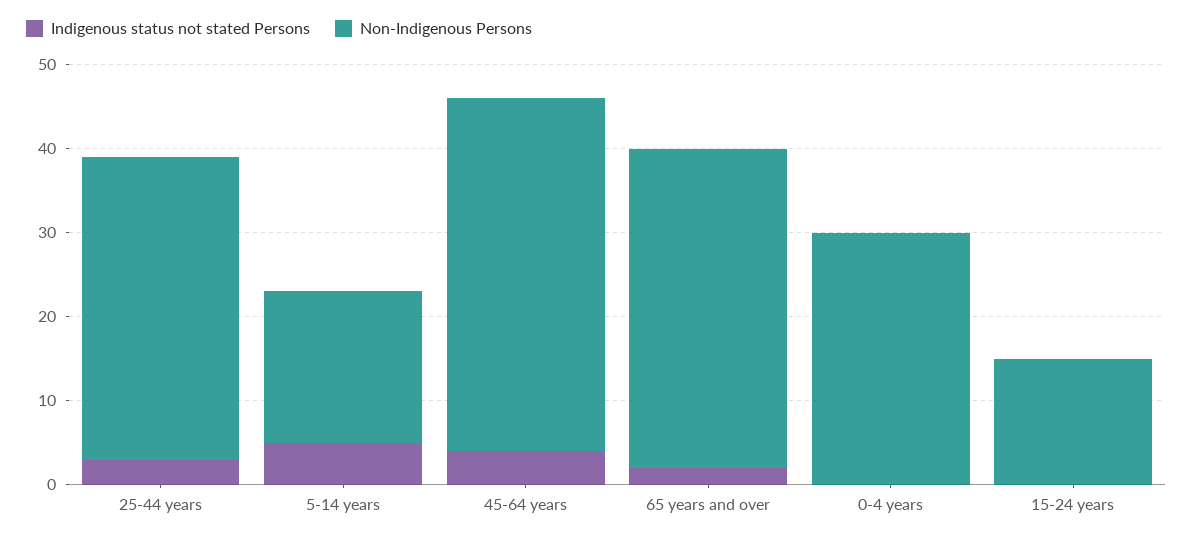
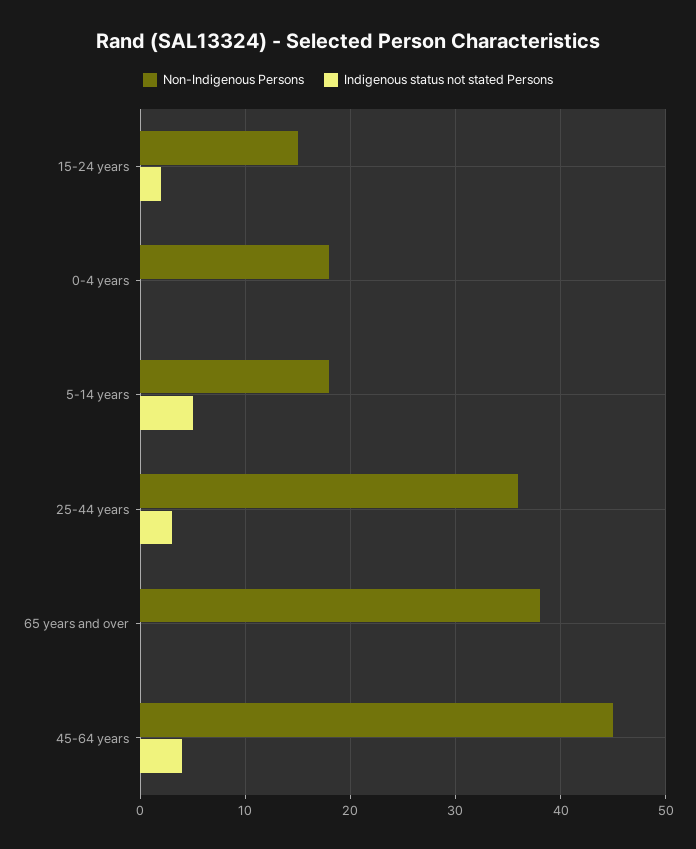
Non-Indigenous Persons, 45-64 years: 42 -> 45
Indigenous status not stated Persons, 65 years and over: 2 -> 0
Non-Indigenous Persons, 0-4 years: 30 -> 18
Indigenous status not stated Persons, 15-24 years: 0 -> 2

